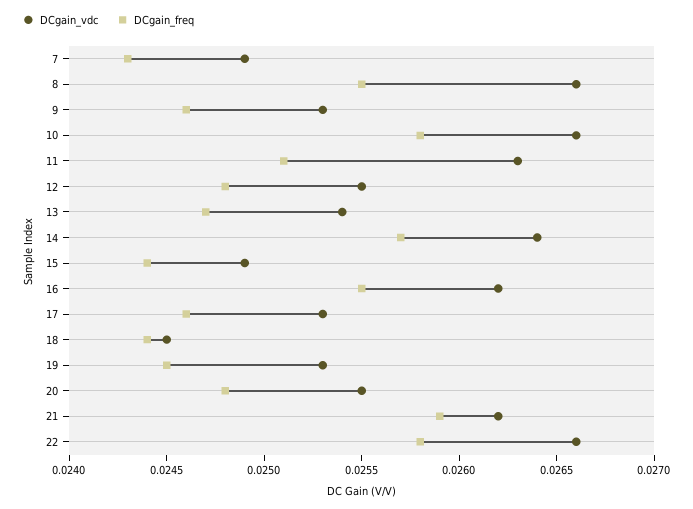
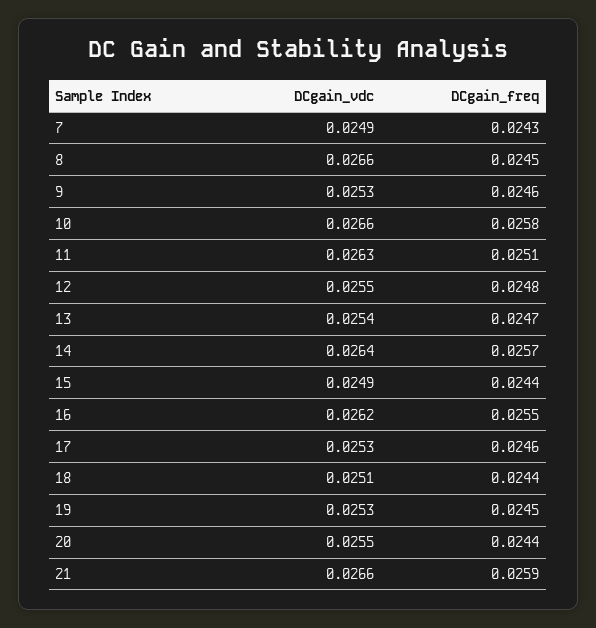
DCgain_freq, 8: 0.0255 -> 0.0245
DCgain_vdc, 18: 0.0245 -> 0.0251
DCgain_freq, 20: 0.0248 -> 0.0244
DCgain_vdc, 21: 0.0262 -> 0.0266
DCgain_vdc, 22: 0.0266 -> none
DCgain_freq, 22: 0.0258 -> none

